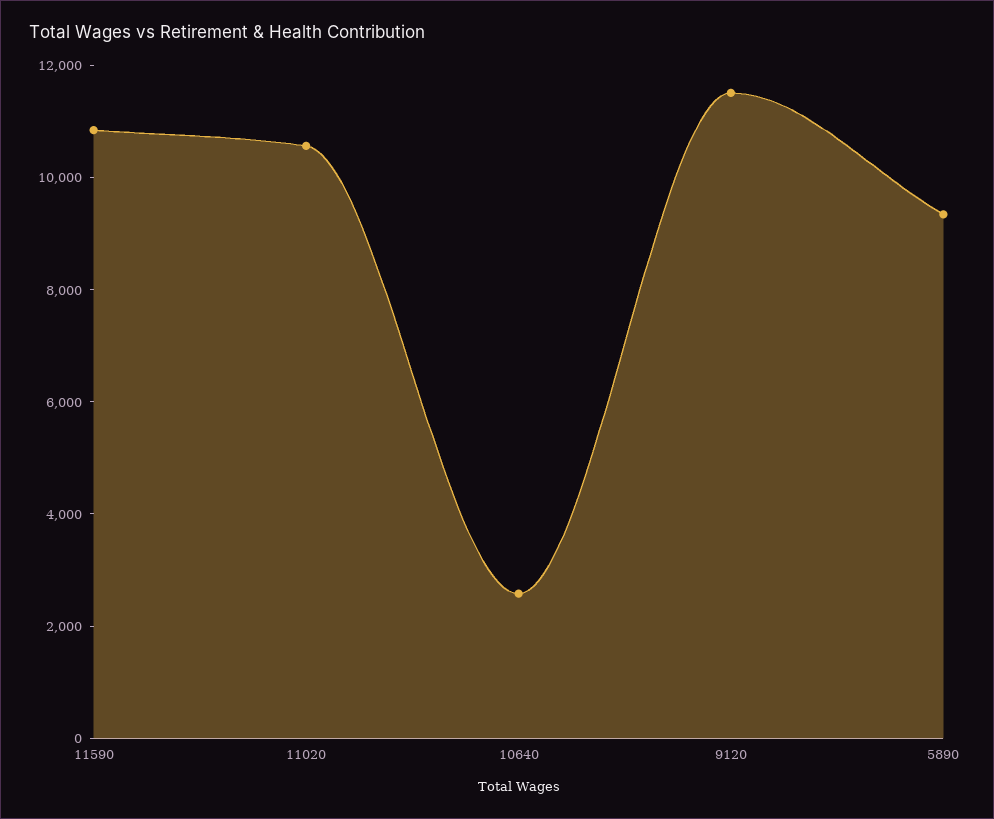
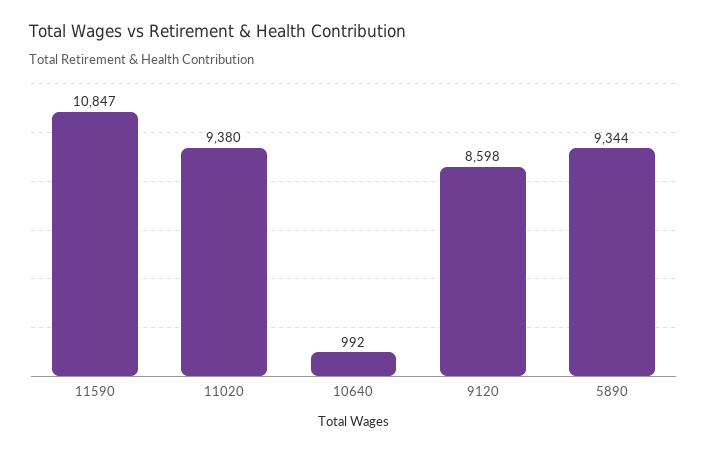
11020: 10500 -> 9380
10640: 2500 -> 992
9120: 11500 -> 8598

